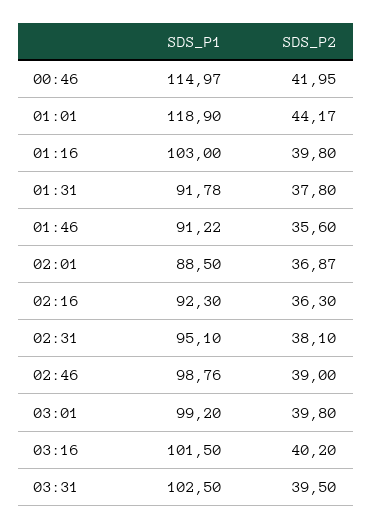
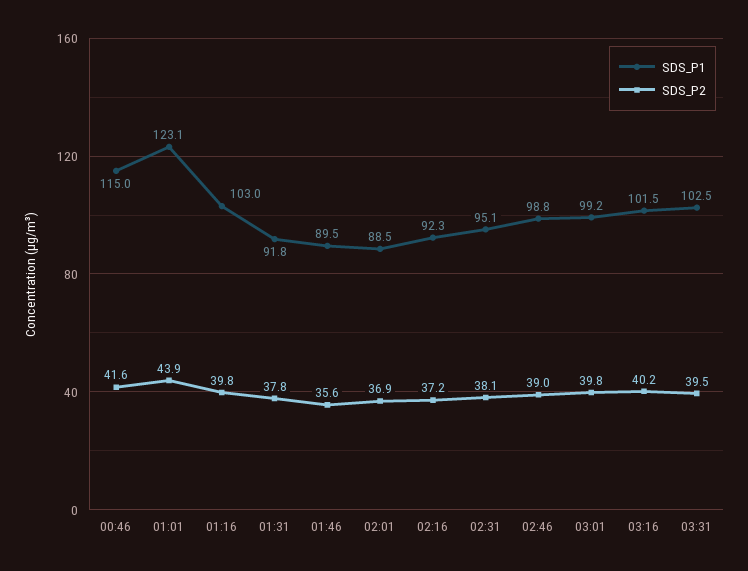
SDS_P2, 00:46: 41.95 -> 41.6
SDS_P1, 01:01: 118.9 -> 123.1
SDS_P2, 01:01: 44.17 -> 43.9
SDS_P1, 01:46: 91.22 -> 89.5
SDS_P2, 02:16: 36.3 -> 37.2

